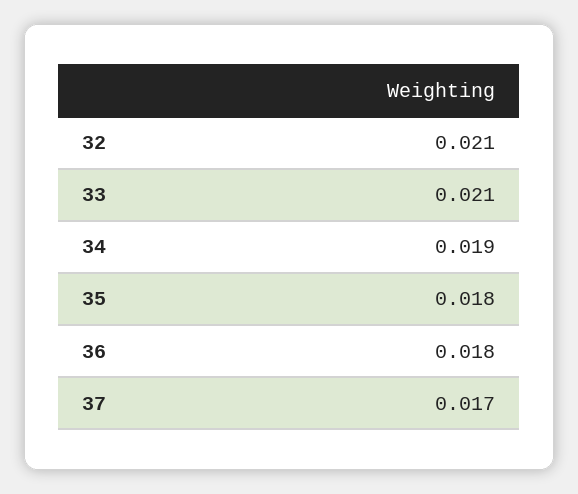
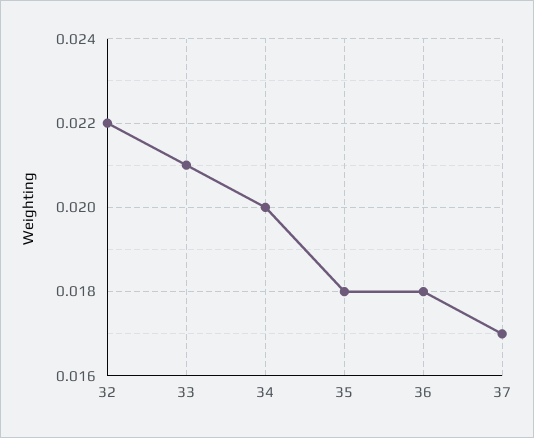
32: 0.021 -> 0.022
34: 0.019 -> 0.02

